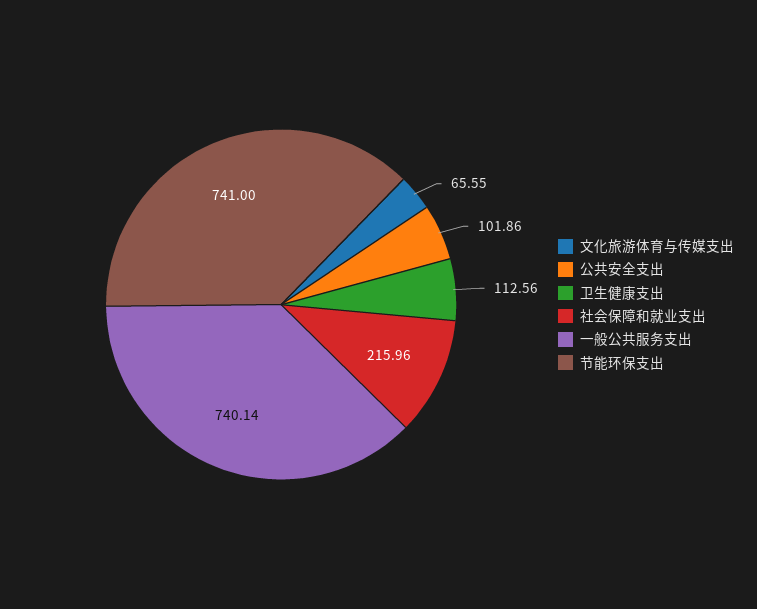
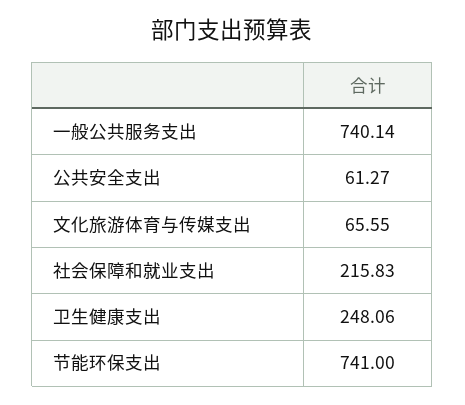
公共安全支出: 101.86 -> 61.27
卫生健康支出: 112.56 -> 248.06
社会保障和就业支出: 215.96 -> 215.83

